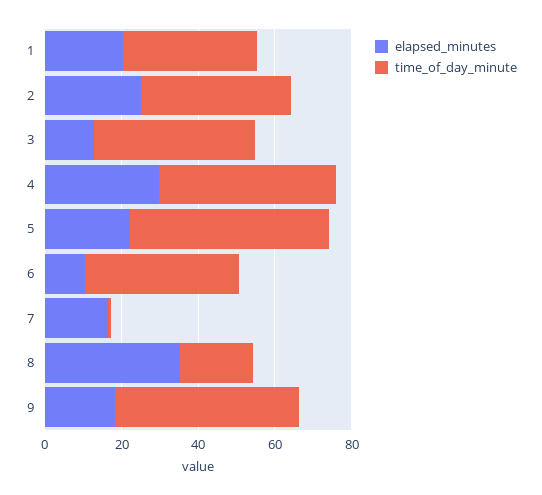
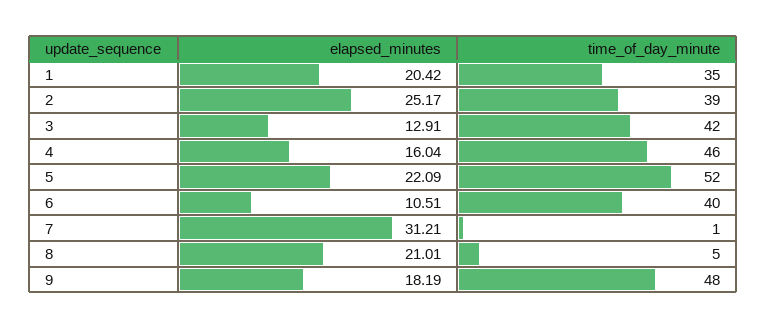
elapsed_minutes, 4: 30 -> 16.04
elapsed_minutes, 7: 15 -> 31.21
elapsed_minutes, 8: 35 -> 21.01
time_of_day_minute, 8: 20 -> 5

